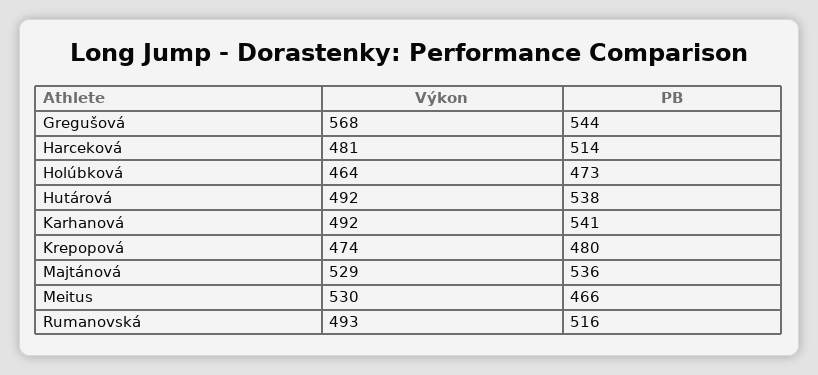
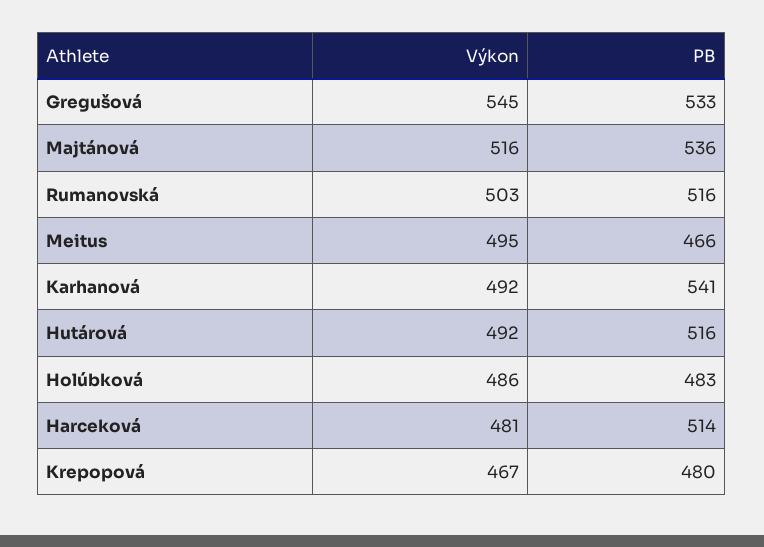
Výkon, Gregušová: 568 -> 545
PB, Gregušová: 544 -> 533
Výkon, Holúbková: 464 -> 486
PB, Holúbková: 473 -> 483
PB, Hutárová: 538 -> 516
Výkon, Krepopová: 474 -> 467
Výkon, Majtánová: 529 -> 516
Výkon, Meitus: 530 -> 495
Výkon, Rumanovská: 493 -> 503

